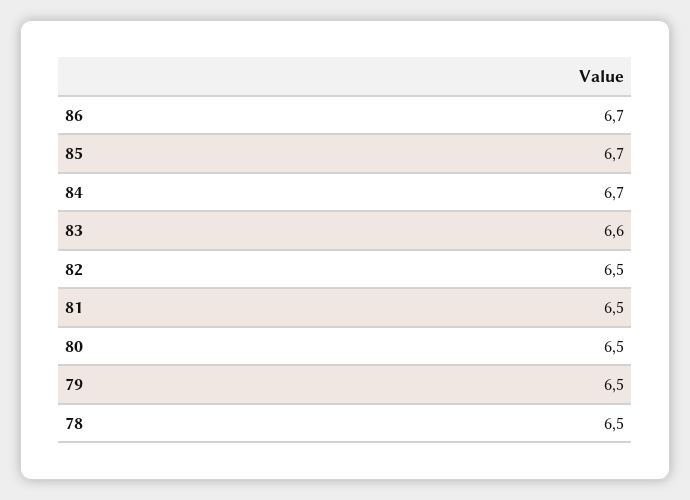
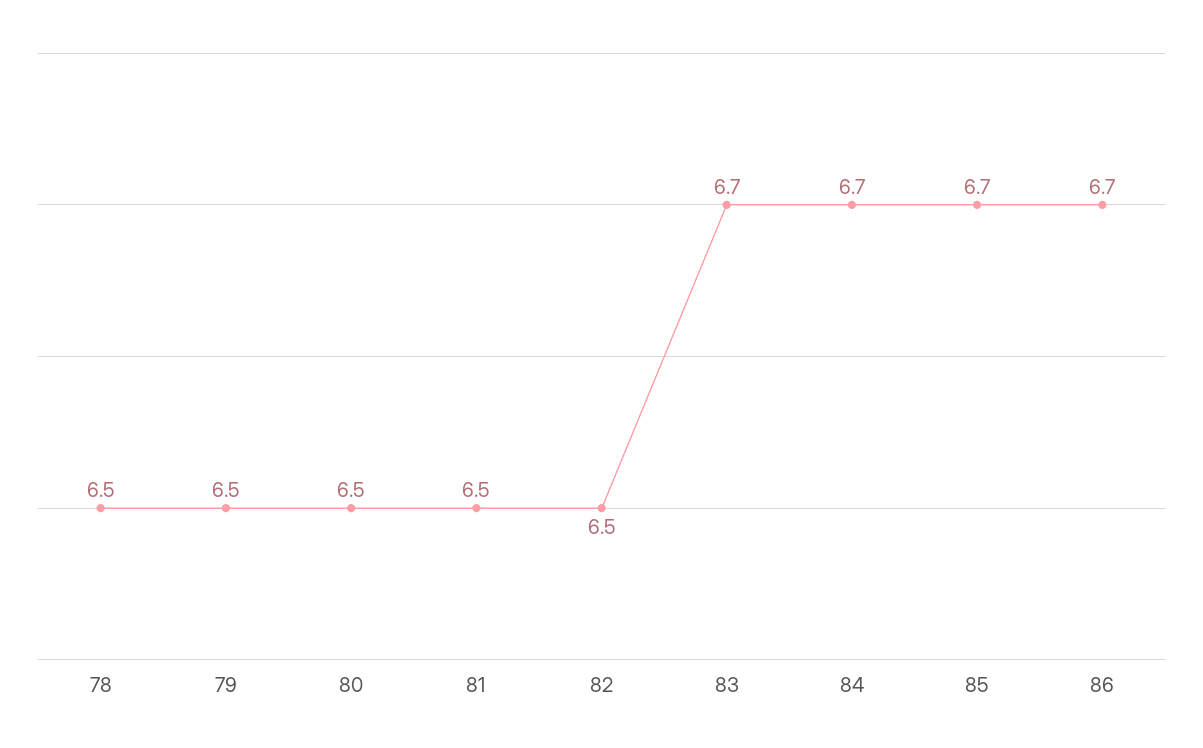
83: 6.6 -> 6.7

